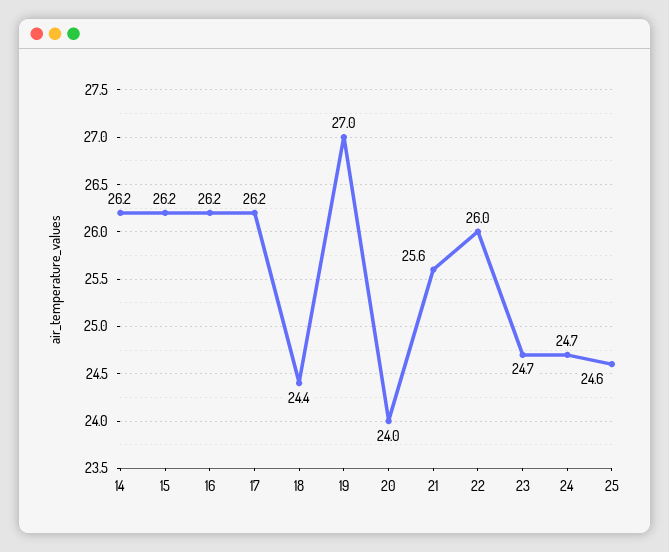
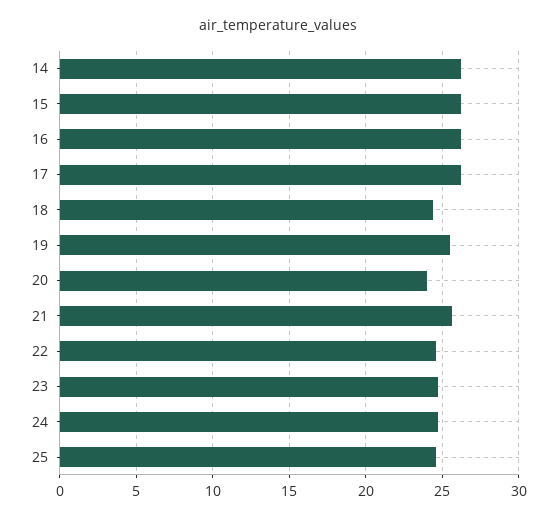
19: 27 -> 25.5
22: 26 -> 24.5

